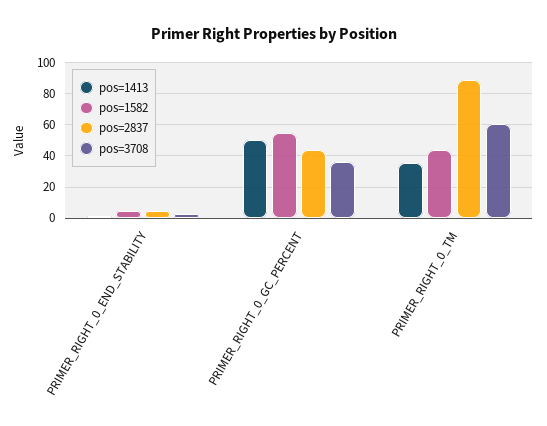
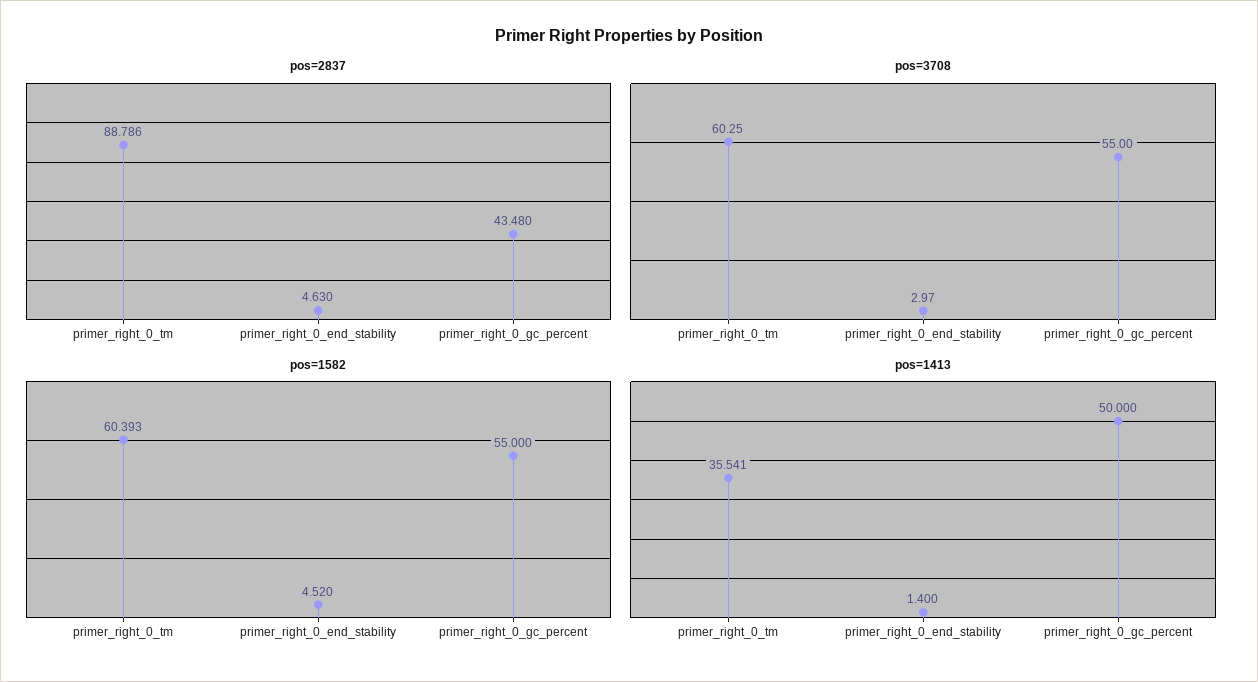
pos=3708, PRIMER_RIGHT_0_GC_PERCENT: 35 -> 55
pos=1582, PRIMER_RIGHT_0_TM: 45 -> 60.393

